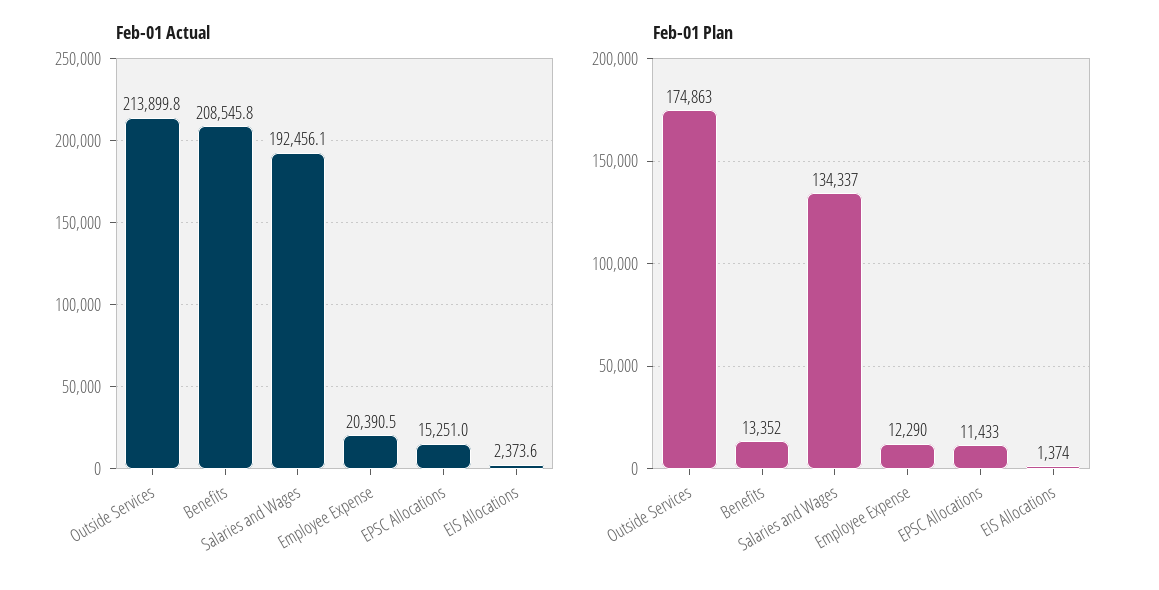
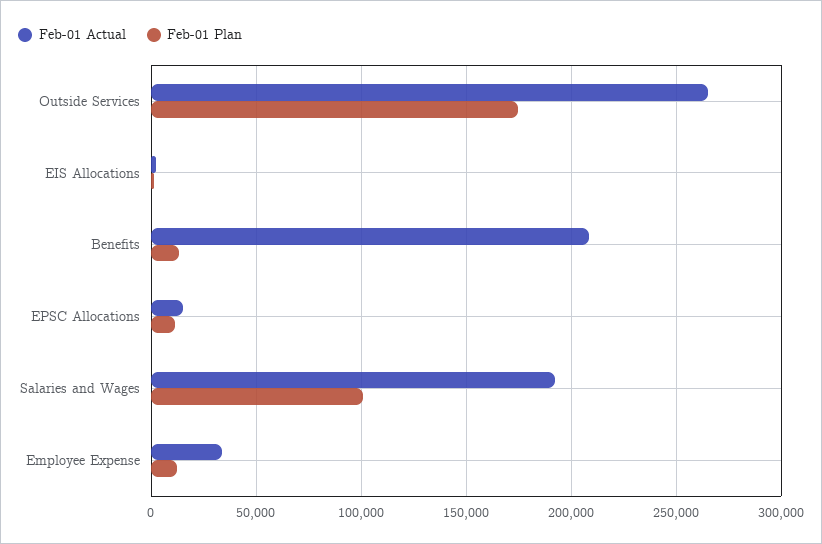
Feb-01 Actual, Outside Services: 213899.8 -> 265000
Feb-01 Actual, Employee Expense: 20390.5 -> 35000
Feb-01 Plan, Salaries and Wages: 134337 -> 100000

